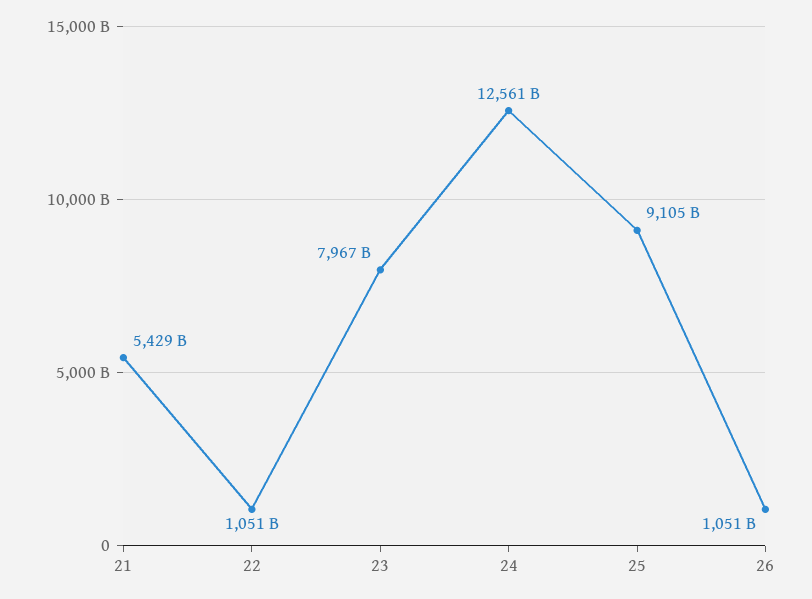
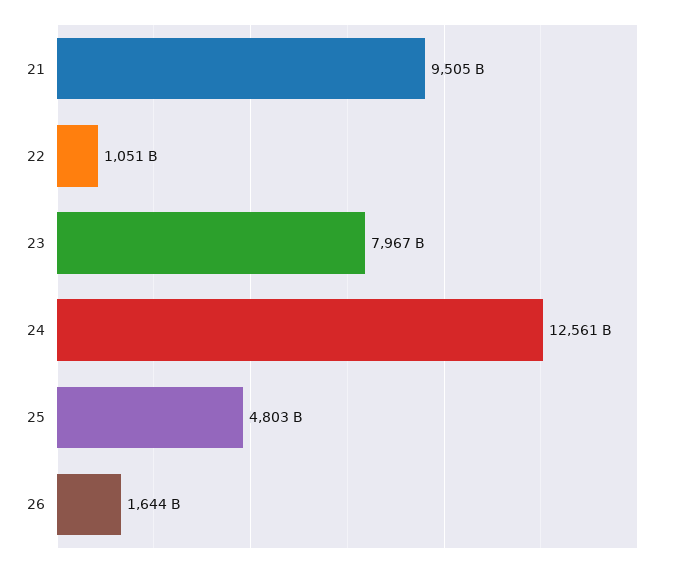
21: 5429000000000 -> 9505000000000
25: 9105000000000 -> 4803000000000
26: 1051000000000 -> 1644000000000

